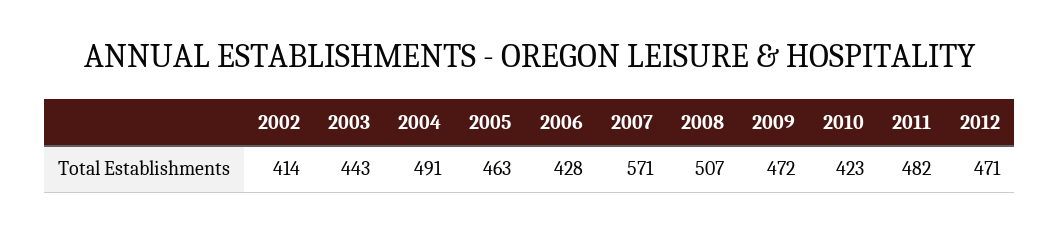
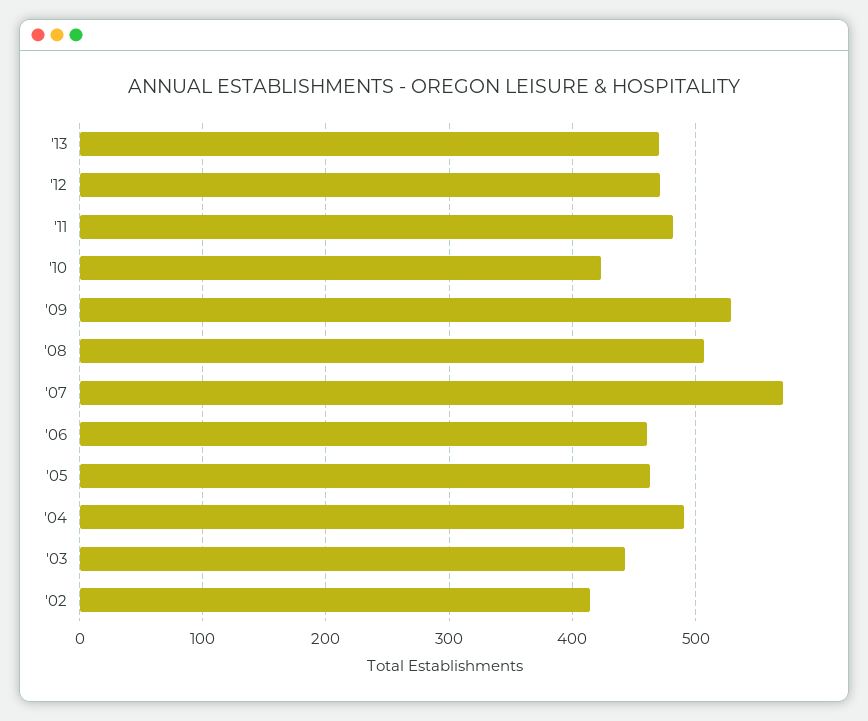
2006: 428 -> 460
2009: 472 -> 530
'13: none -> 470

